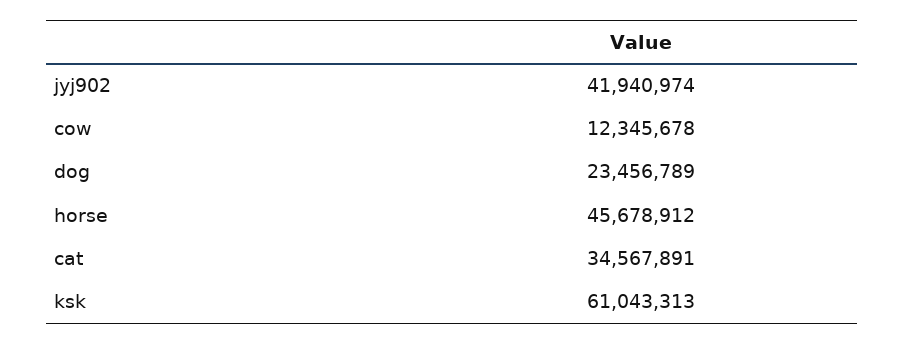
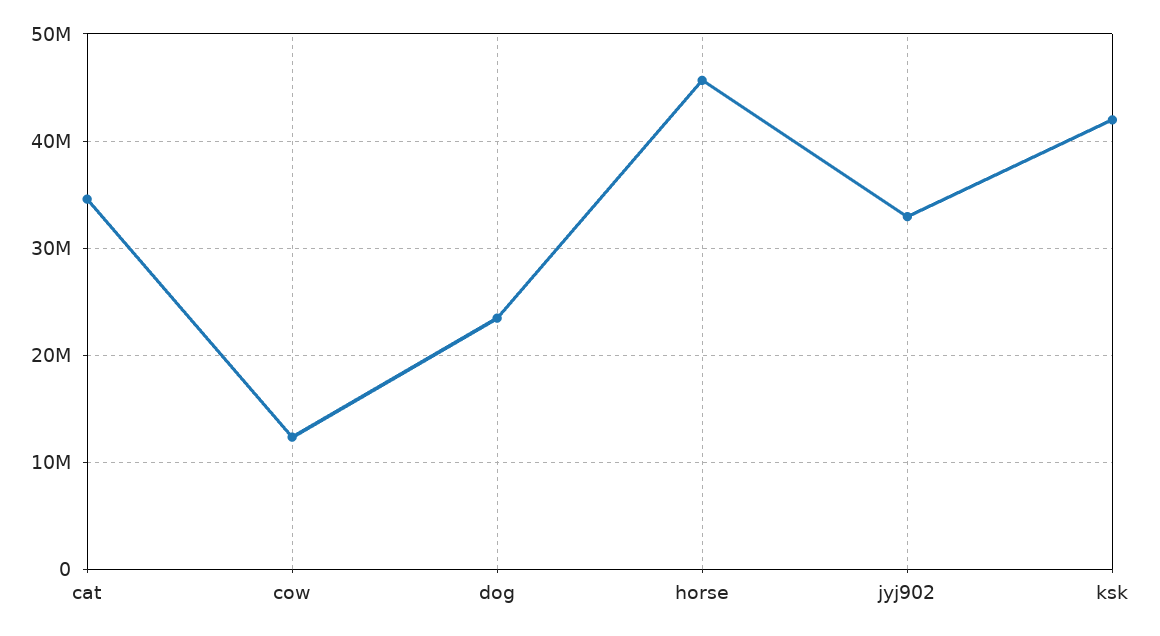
jyj902: 41940974 -> 33000000
ksk: 61043313 -> 42000000

